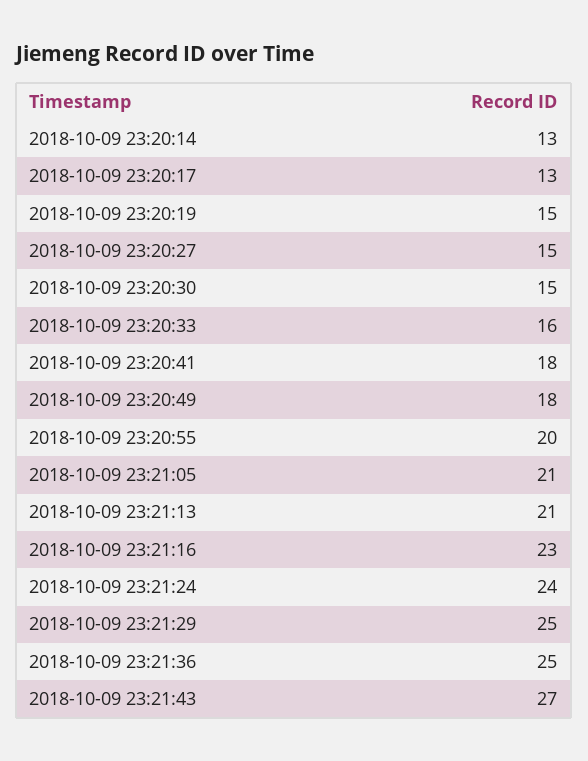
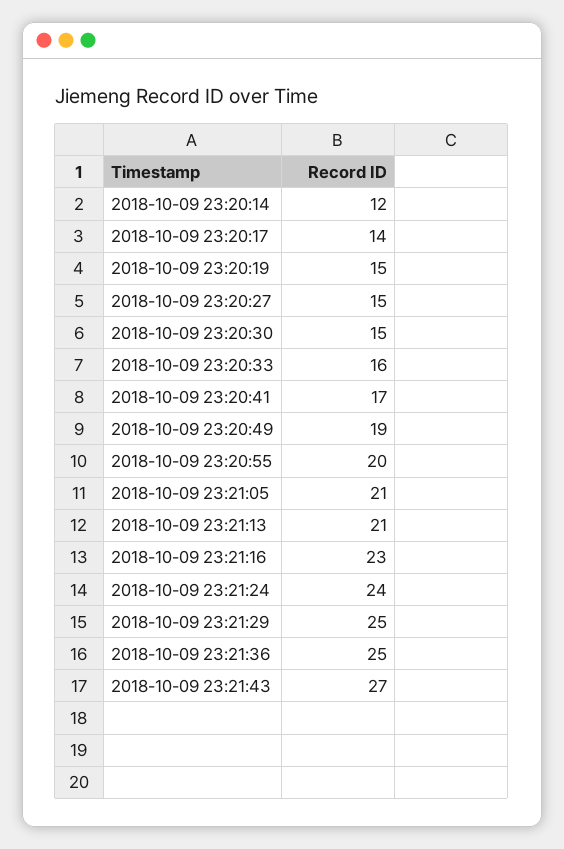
2018-10-09 23:20:14: 13 -> 12
2018-10-09 23:20:17: 13 -> 14
2018-10-09 23:20:41: 18 -> 17
2018-10-09 23:20:49: 18 -> 19

